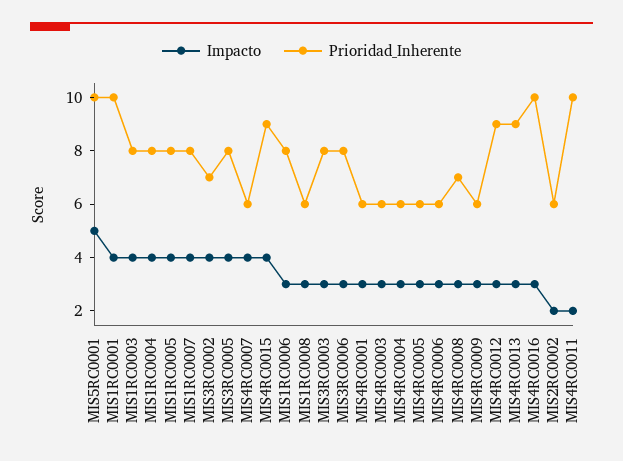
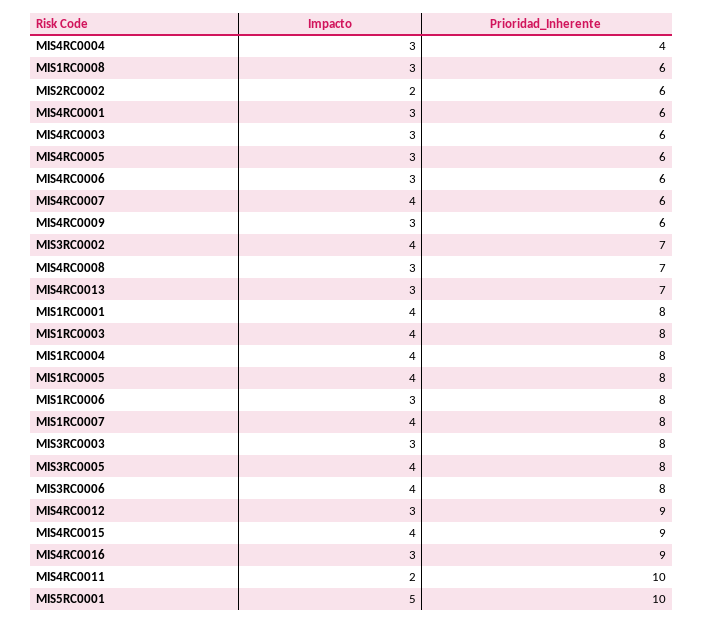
Prioridad_Inherente, MIS1RC0001: 10 -> 8
Impacto, MIS3RC0006: 3 -> 4
Prioridad_Inherente, MIS4RC0004: 6 -> 4
Prioridad_Inherente, MIS4RC0013: 9 -> 7
Prioridad_Inherente, MIS4RC0016: 10 -> 9

